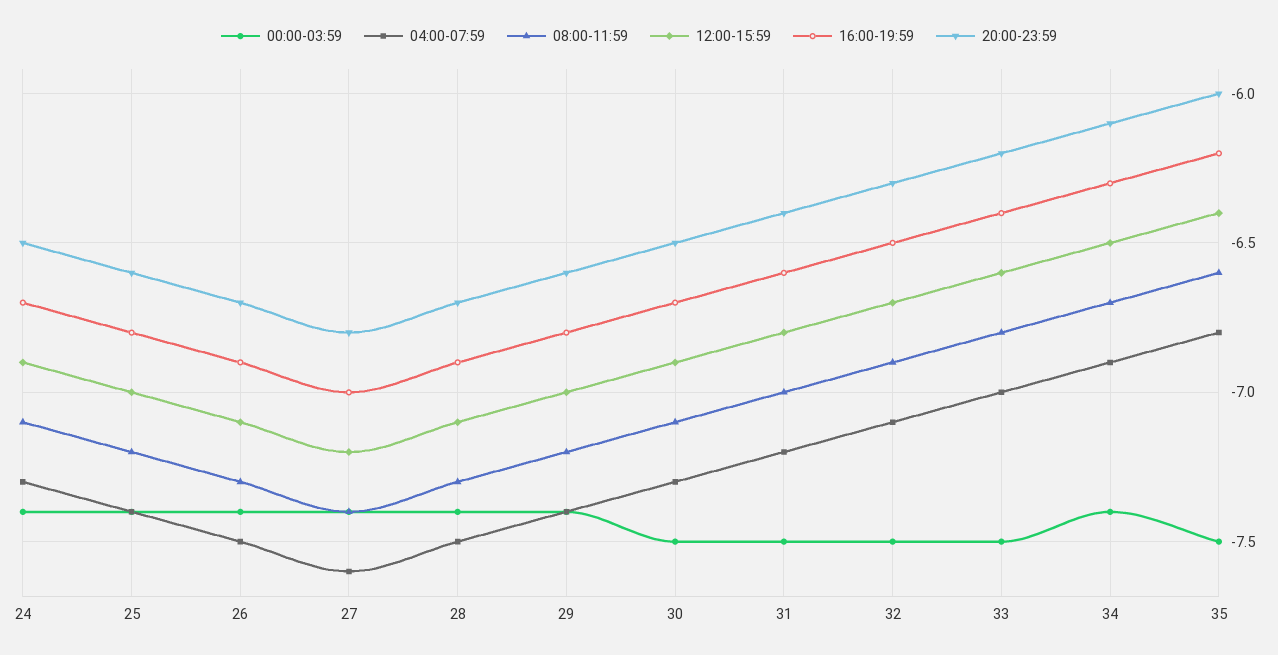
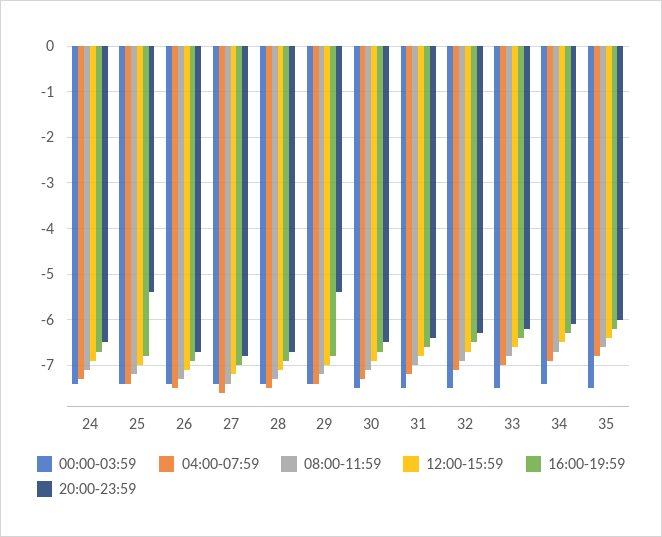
20:00-23:59, 25: -6.6 -> -5.5
20:00-23:59, 29: -6.6 -> -5.5

